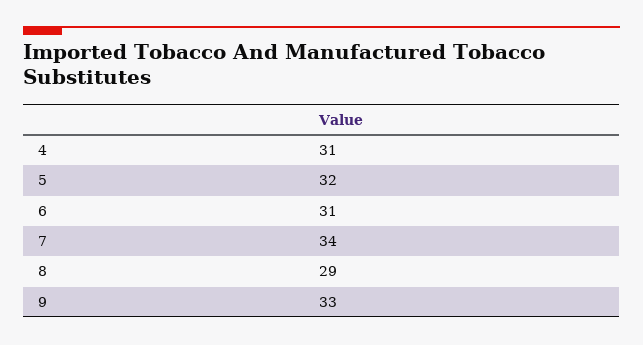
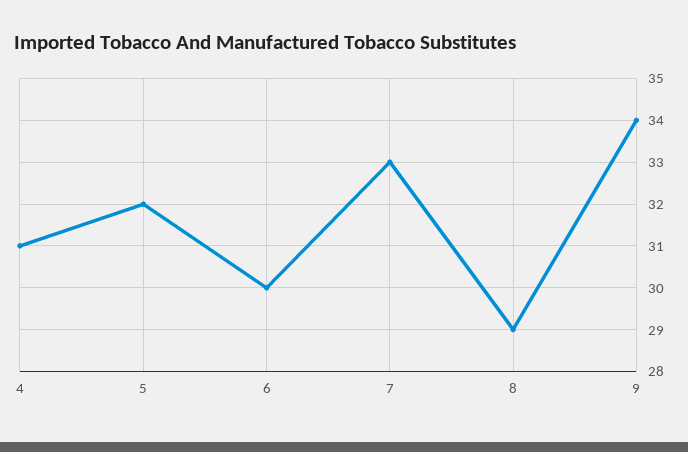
6: 31 -> 30
7: 34 -> 33
9: 33 -> 34

